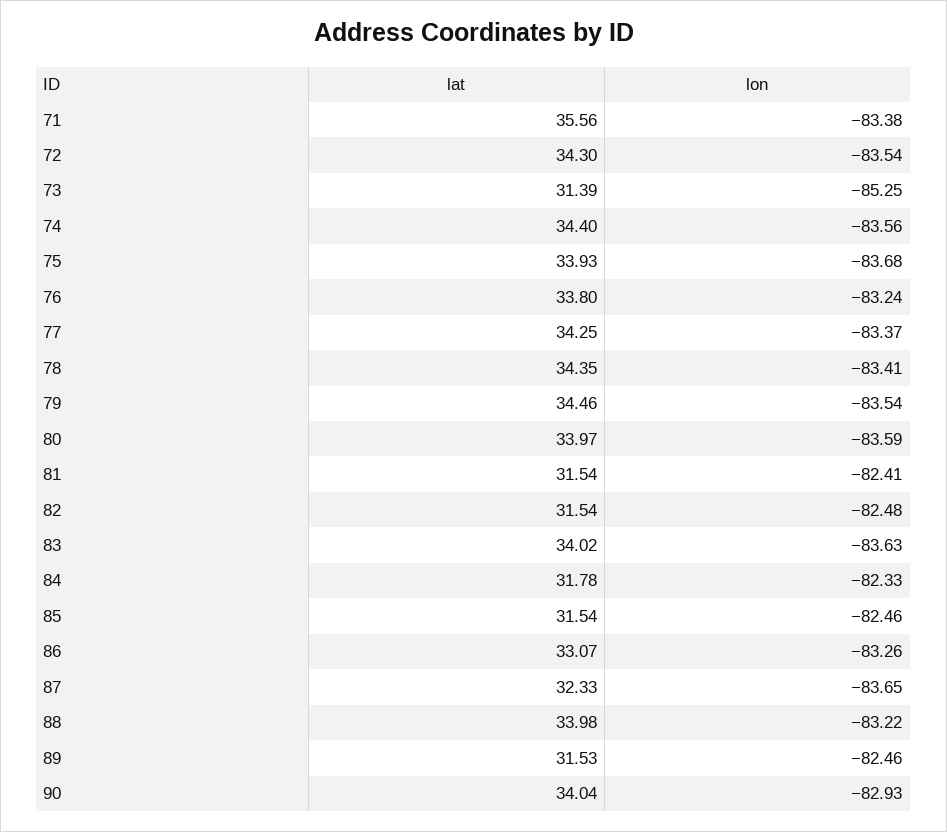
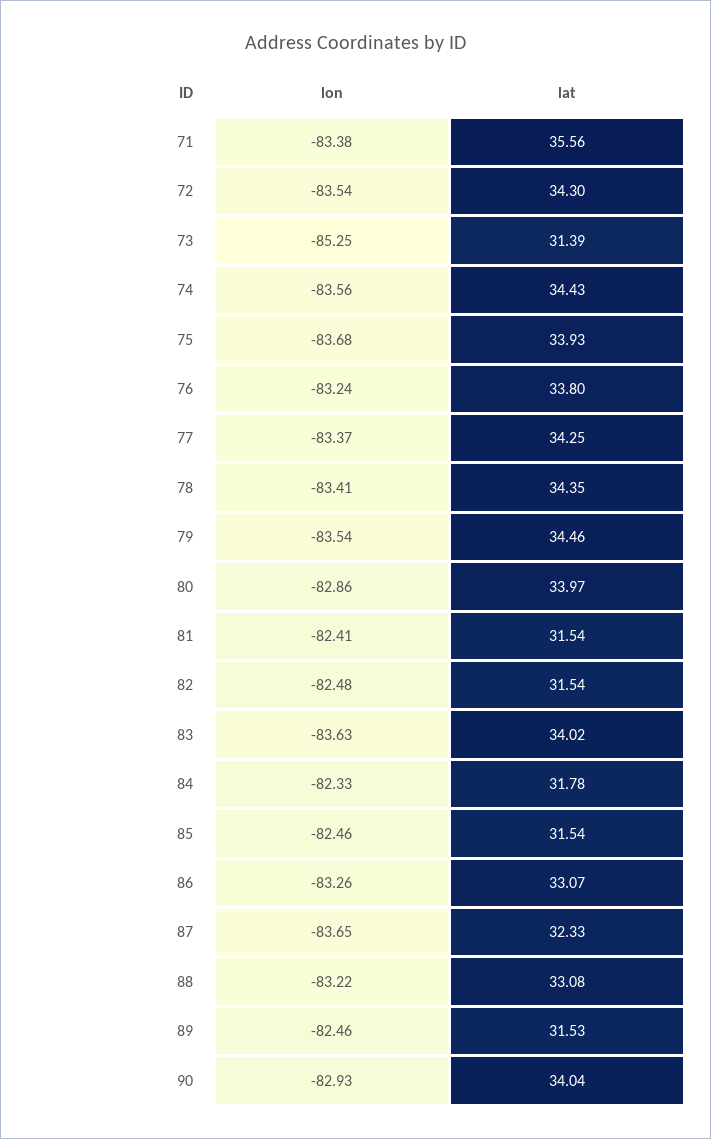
lat, 74: 34.4 -> 34.43
lon, 80: -83.59 -> -82.86
lat, 88: 33.98 -> 33.08

